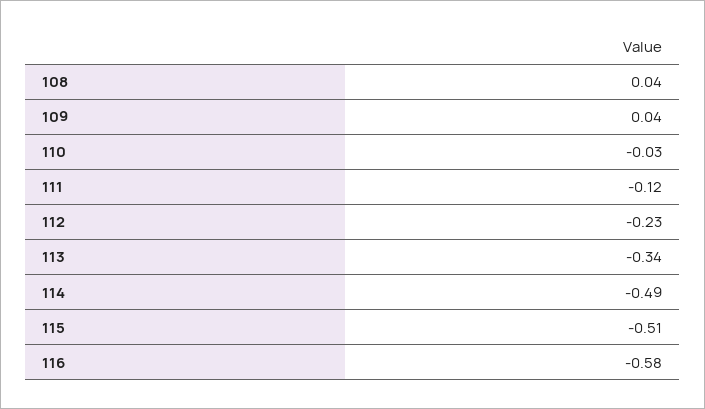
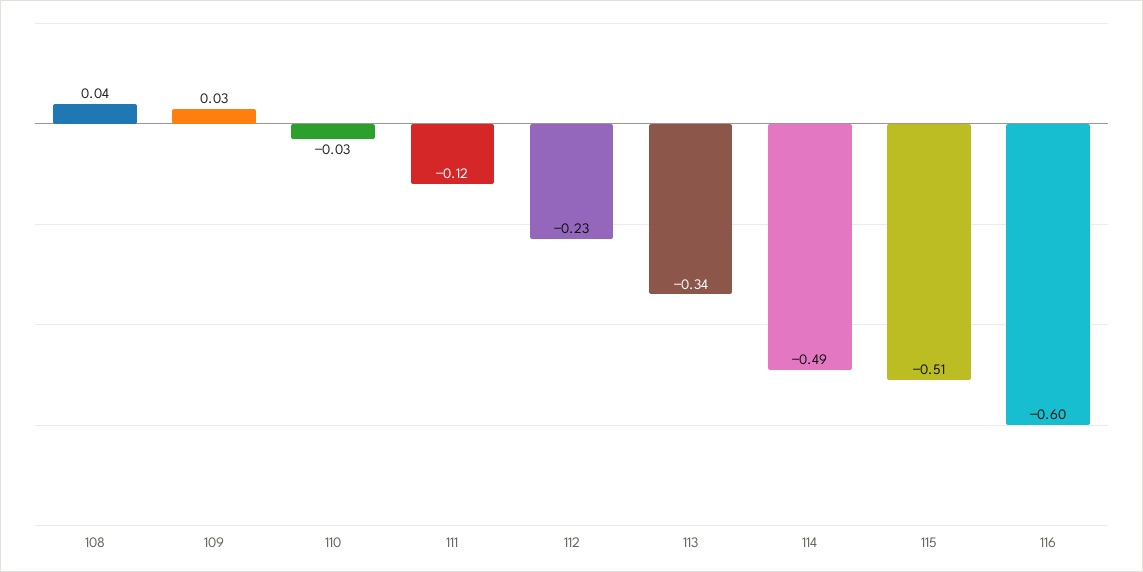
109: 0.04 -> 0.03
116: -0.58 -> -0.6

